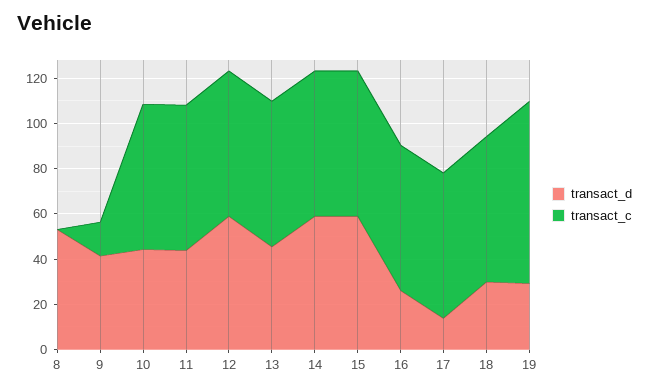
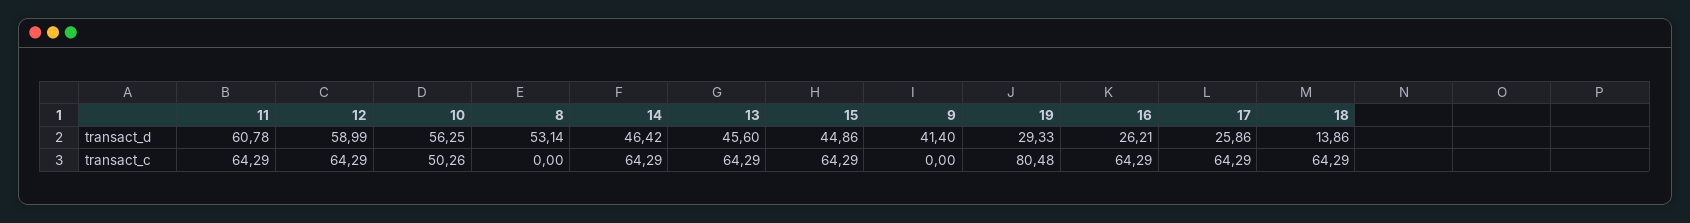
transact_c, 9: 15 -> 0
transact_d, 10: 45 -> 56.25
transact_c, 10: 65 -> 50.26
transact_d, 11: 45 -> 60.78
transact_d, 14: 60 -> 46.42
transact_d, 15: 60 -> 44.86
transact_d, 17: 15 -> 25.86
transact_d, 18: 30 -> 13.86

